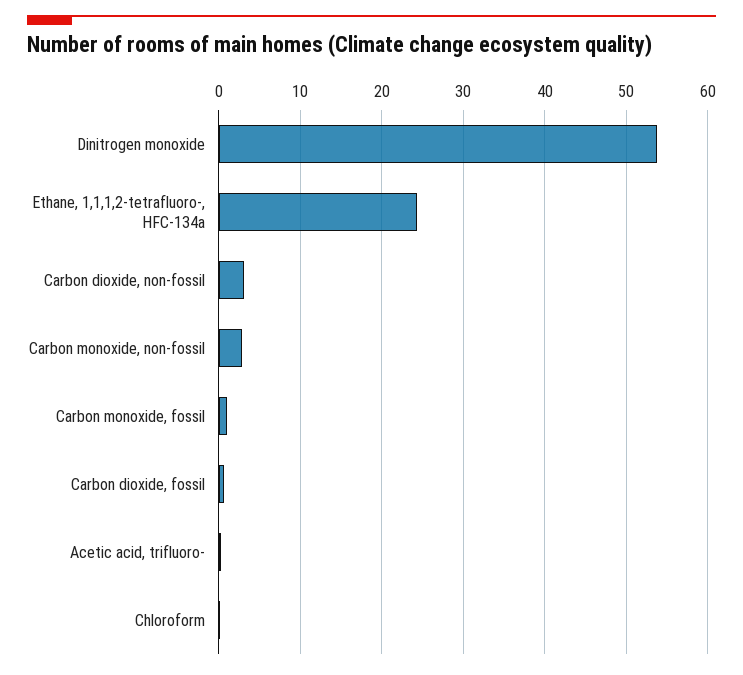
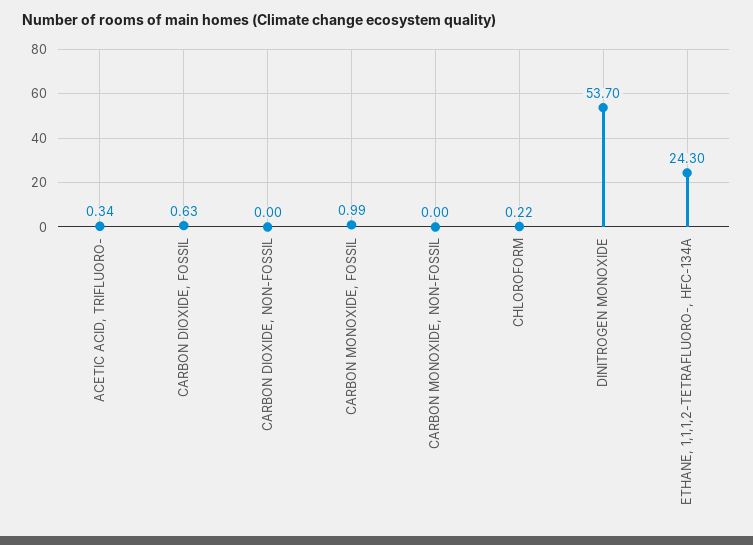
Carbon dioxide, non-fossil: 3 -> 0
Carbon monoxide, non-fossil: 3 -> 0

